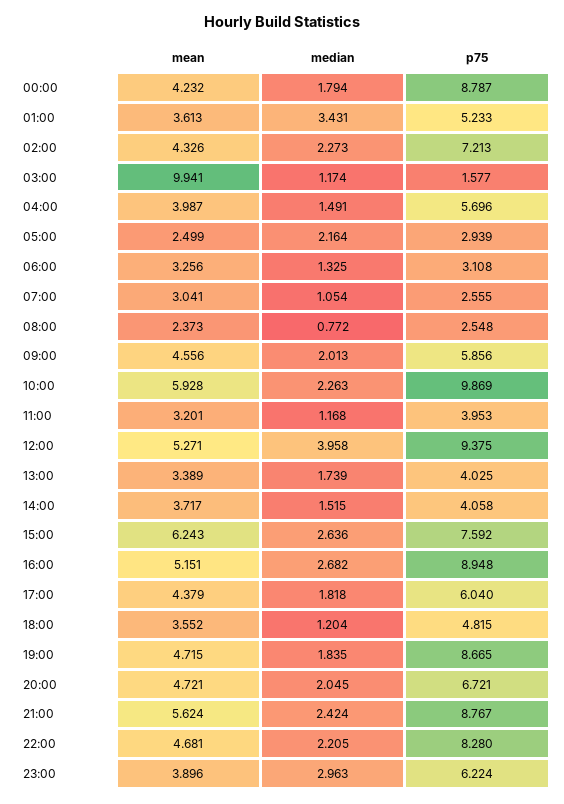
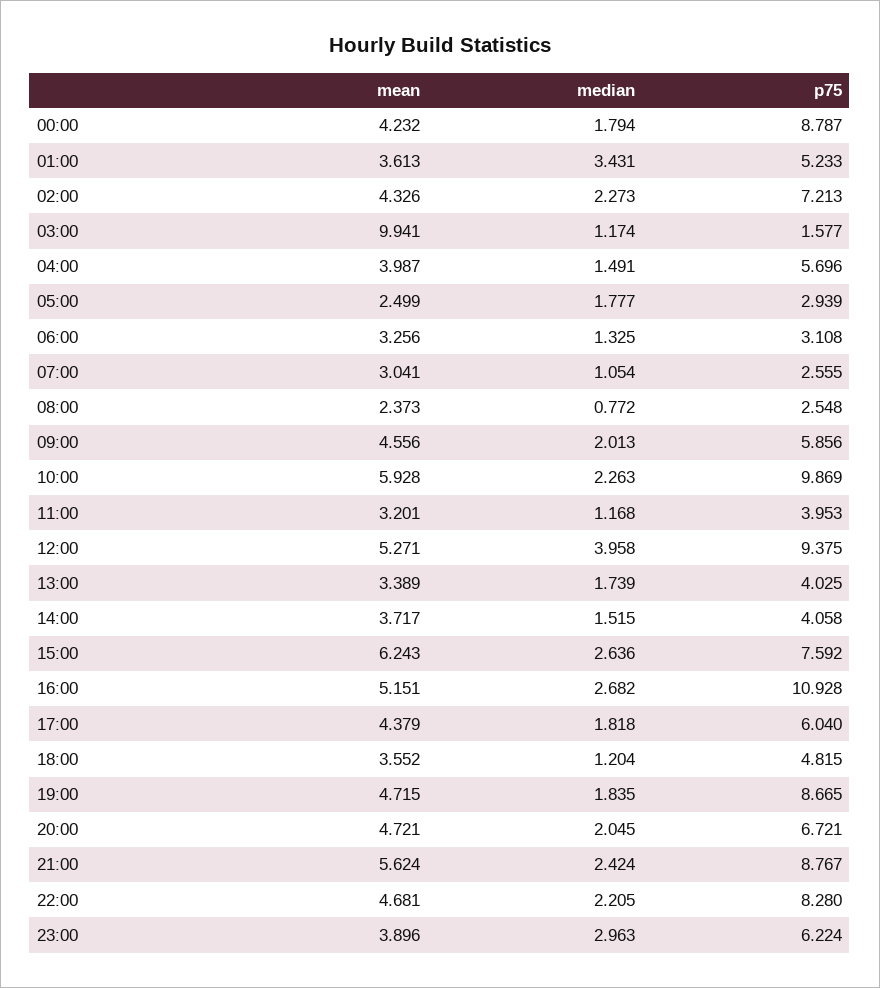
median, 05:00: 2.164 -> 1.777
p75, 16:00: 8.948 -> 10.928

